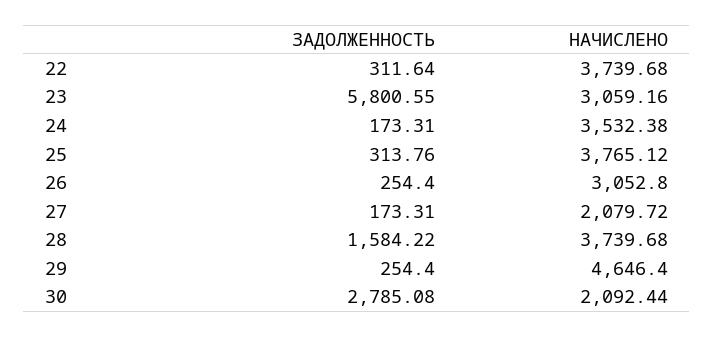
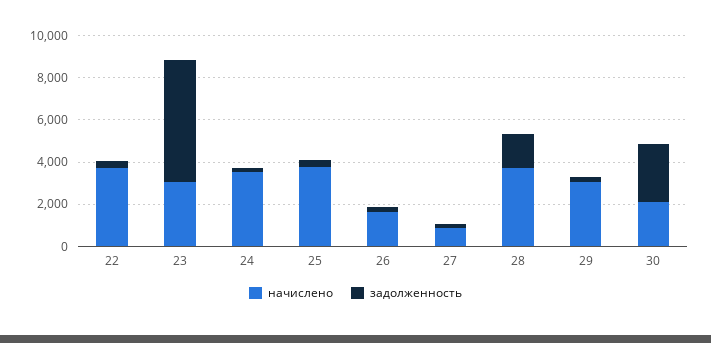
НАЧИСЛЕНО, 26: 3052.8 -> 1500
НАЧИСЛЕНО, 27: 2079.72 -> 1000
НАЧИСЛЕНО, 29: 4646.4 -> 3000

